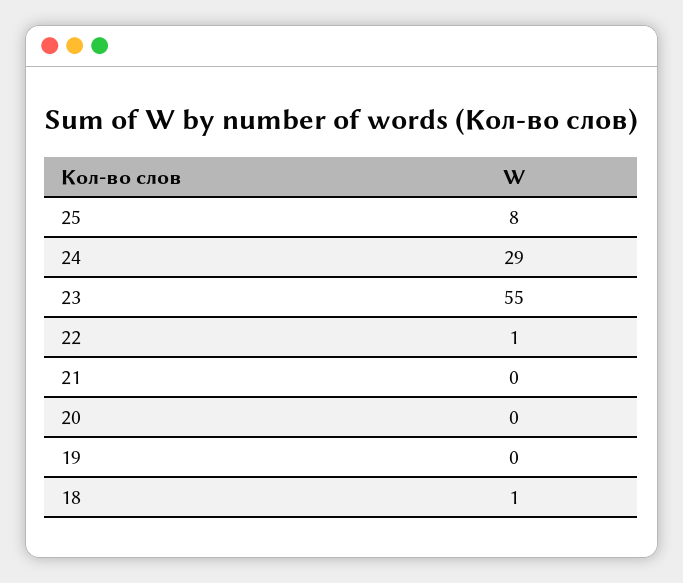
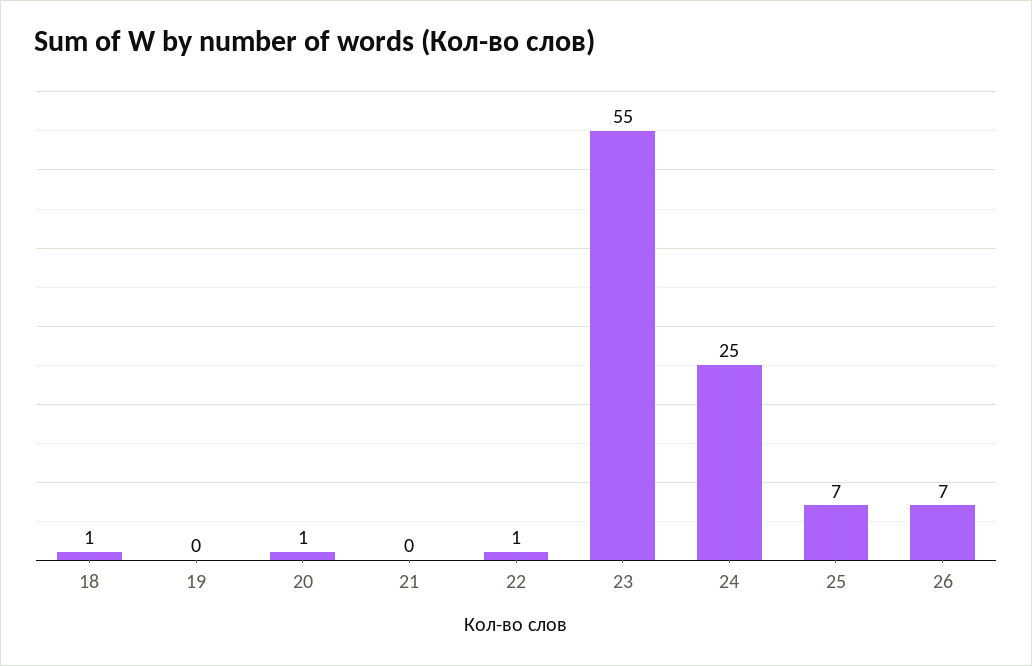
25: 8 -> 7
24: 29 -> 25
20: 0 -> 1
26: none -> 7

